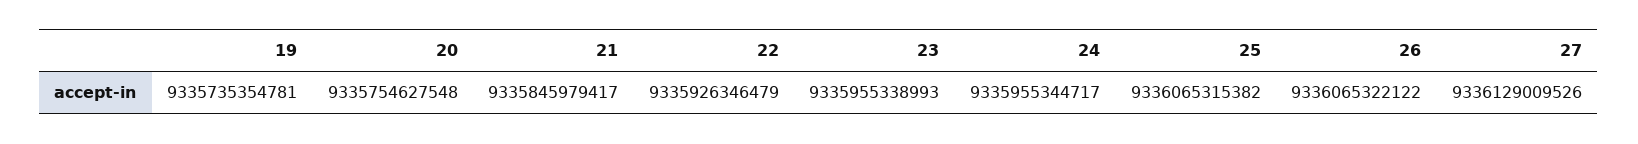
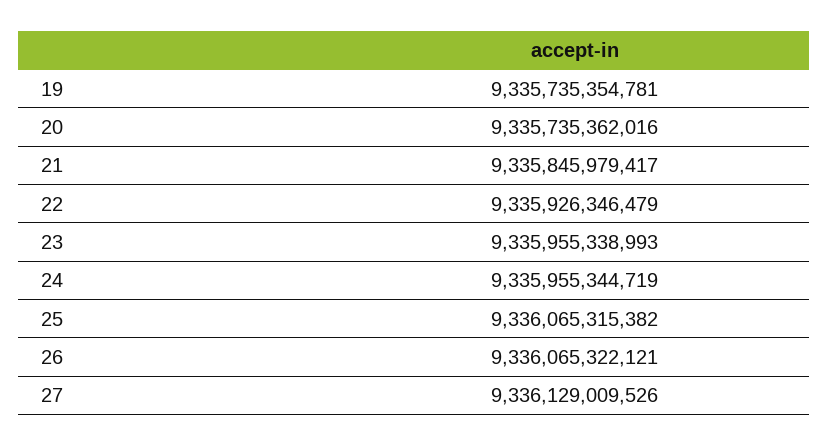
20: 9335754627548 -> 9335735362016
24: 9335955344717 -> 9335955344719
26: 9336065322122 -> 9336065322121

